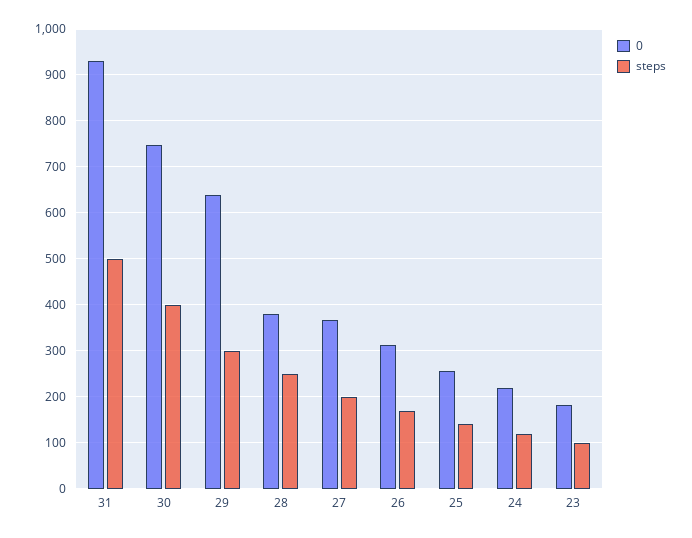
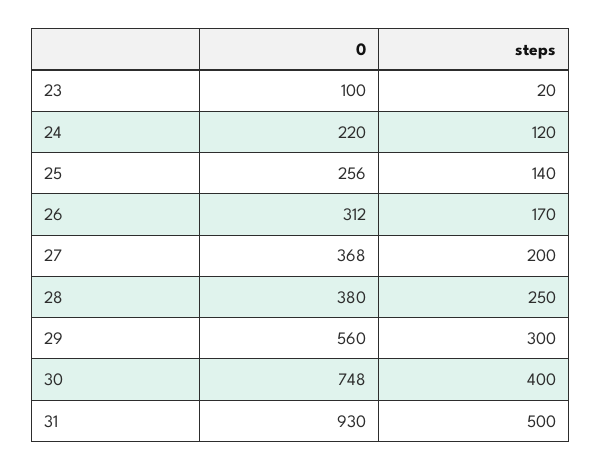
0, 29: 640 -> 560
0, 23: 180 -> 100
steps, 23: 100 -> 20

